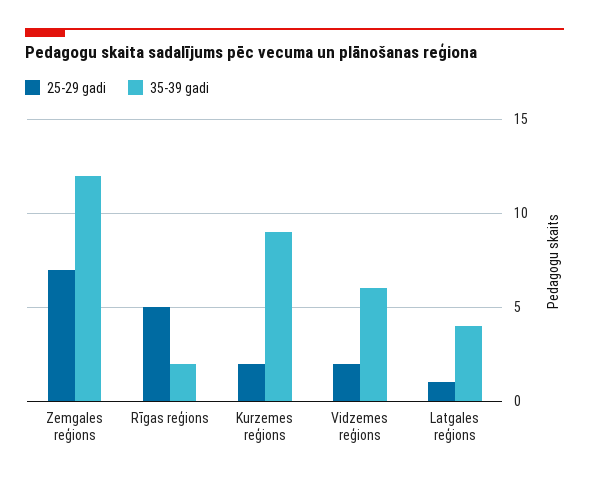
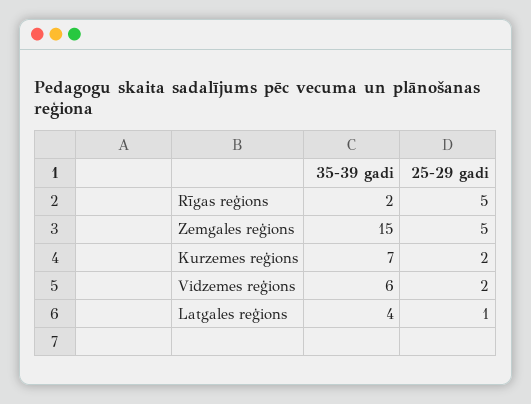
25-29 gadi, Zemgales reģions: 7 -> 5
35-39 gadi, Zemgales reģions: 12 -> 15
35-39 gadi, Kurzemes reģions: 9 -> 7

